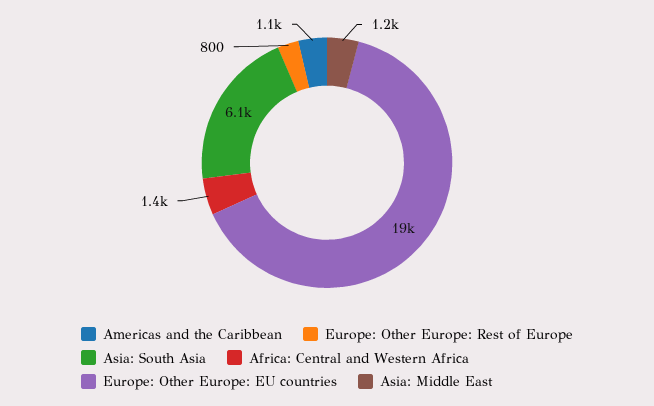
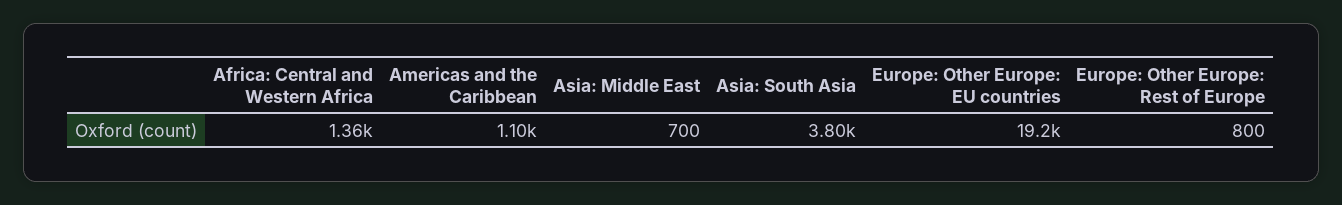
Asia: South Asia: 6100 -> 3800
Asia: Middle East: 1200 -> 700

